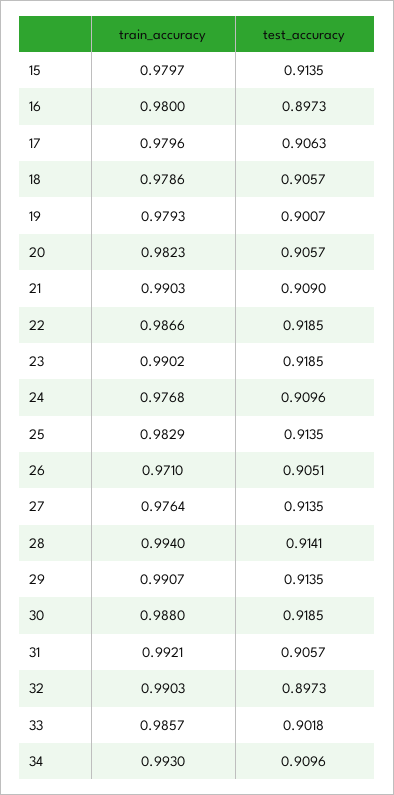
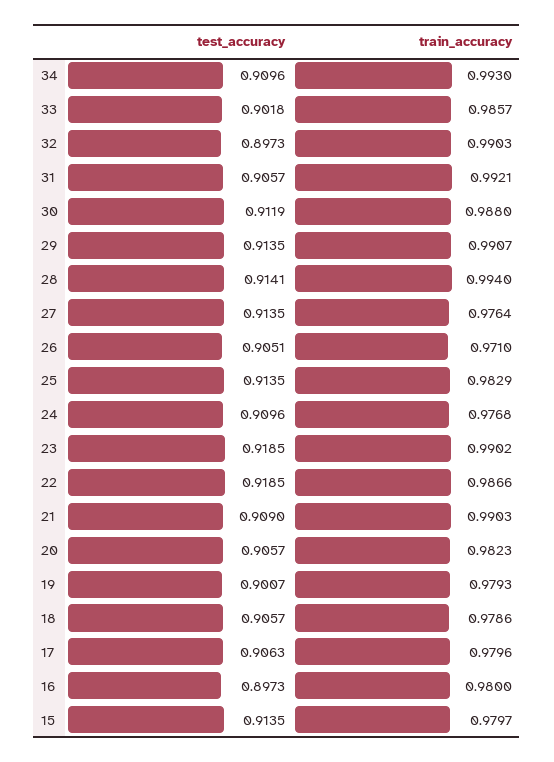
test_accuracy, 30: 0.9185 -> 0.9119

